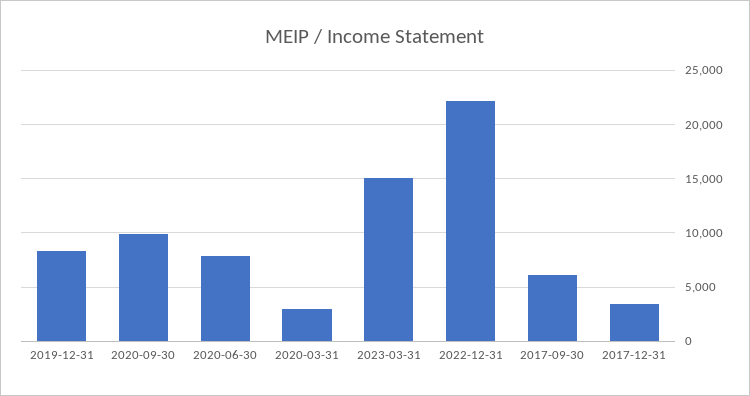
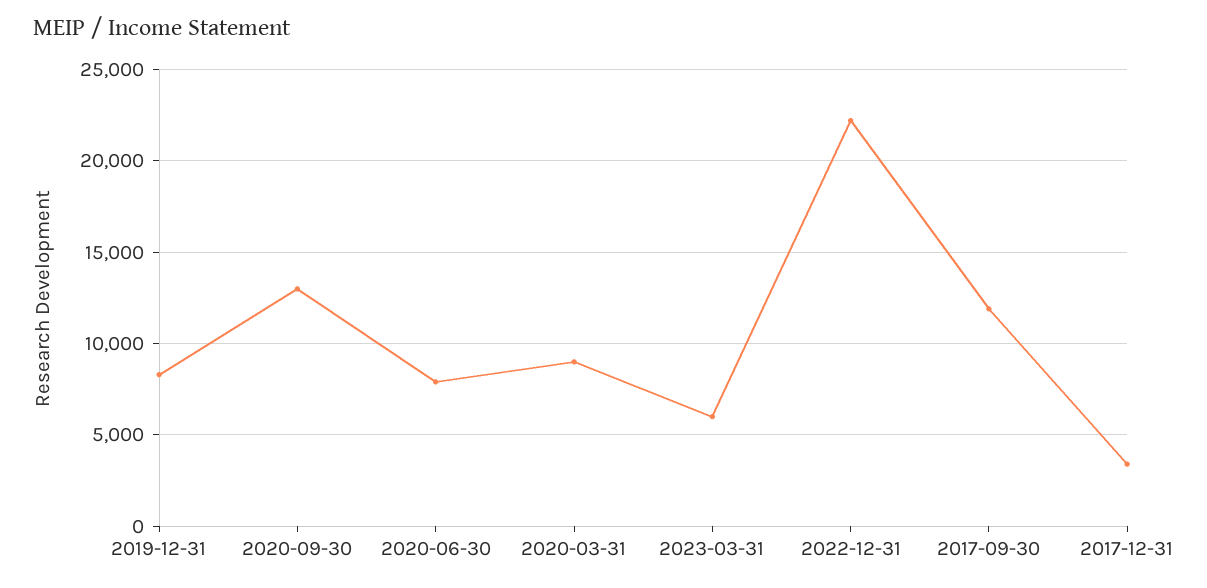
2020-09-30: 10000 -> 13000
2020-03-31: 3000 -> 9000
2023-03-31: 15000 -> 6000
2017-09-30: 6000 -> 12000

